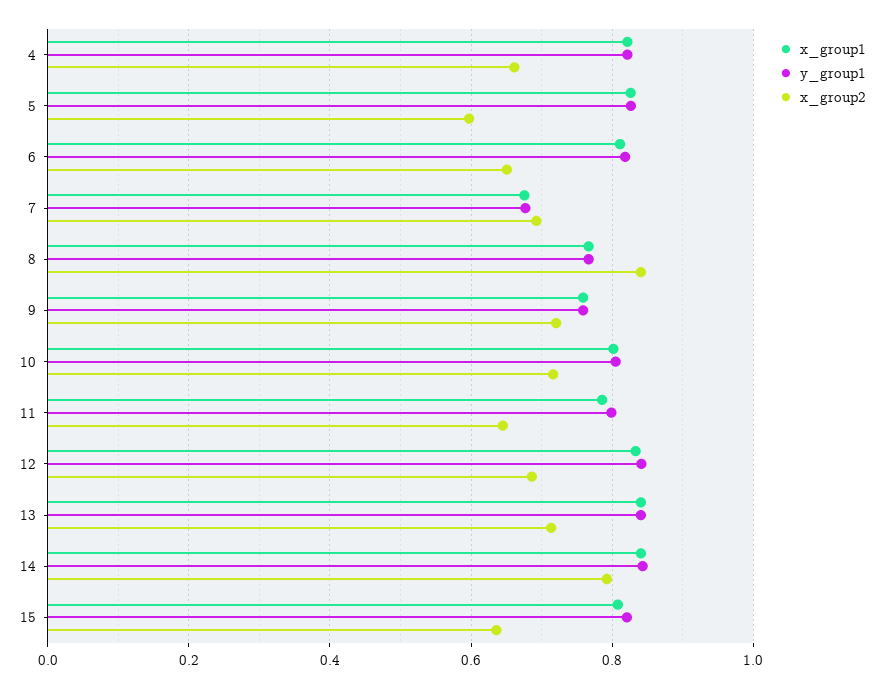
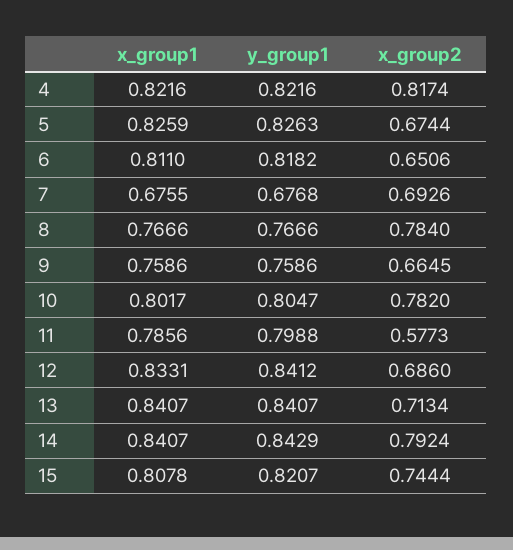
x_group2, 4: 0.66 -> 0.8174
x_group2, 5: 0.6 -> 0.6744
x_group2, 8: 0.84 -> 0.784
x_group2, 9: 0.72 -> 0.6645
x_group2, 10: 0.72 -> 0.782
x_group2, 11: 0.64 -> 0.5773
x_group2, 15: 0.64 -> 0.7444

